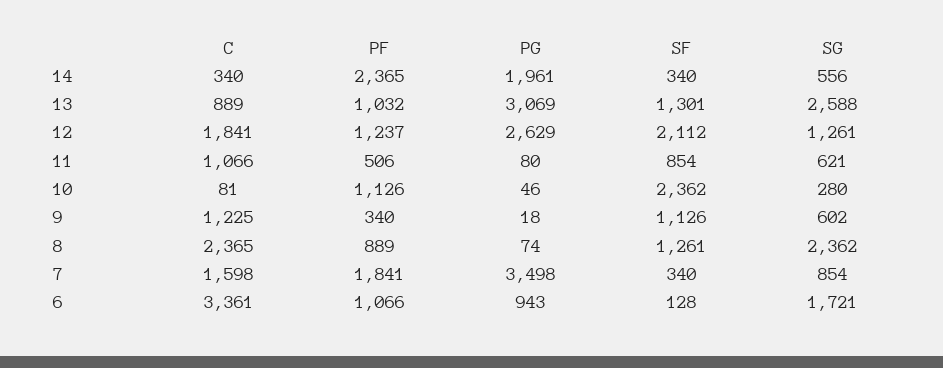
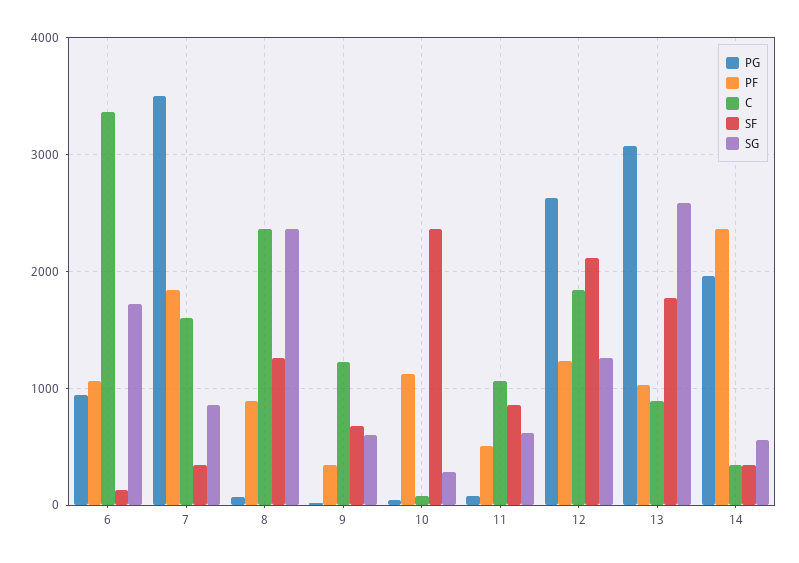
SF, 13: 1301 -> 1800
SF, 9: 1126 -> 700

